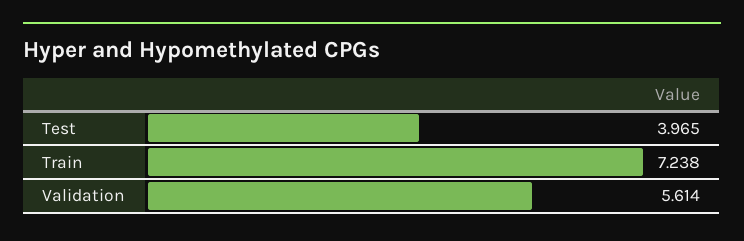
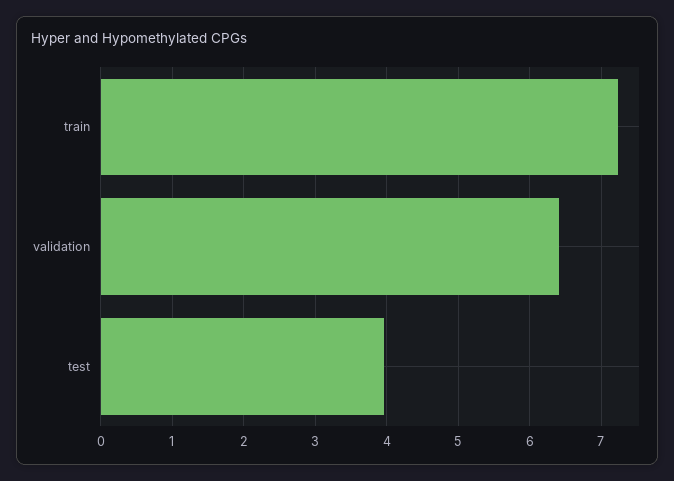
Validation: 5.614 -> 6.4

